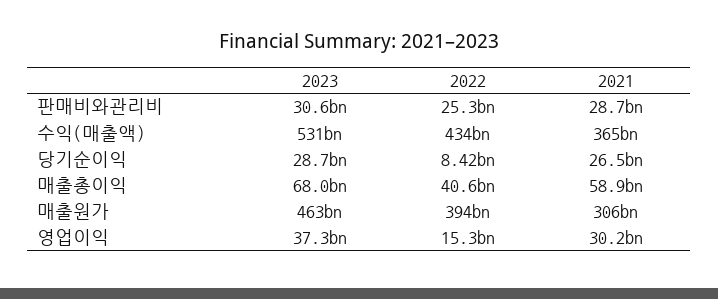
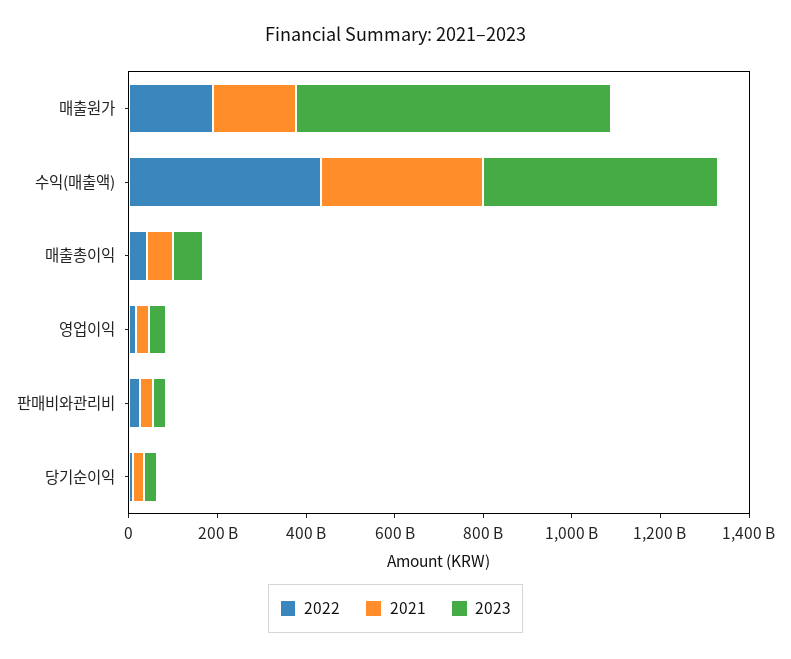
2023, 매출원가: 463000000000 -> 700000000000
2022, 매출원가: 394000000000 -> 200000000000
2021, 매출원가: 306000000000 -> 200000000000

